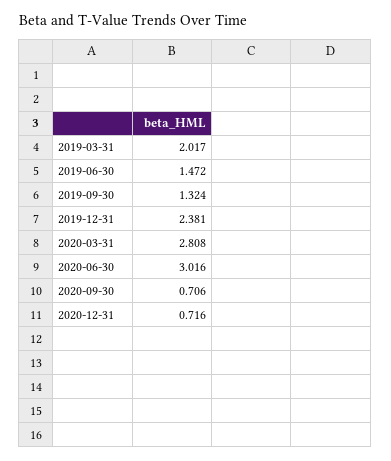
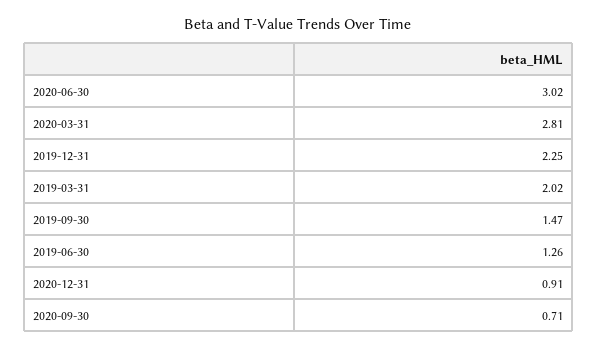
2019-06-30: 1.472 -> 1.26
2019-09-30: 1.324 -> 1.47
2019-12-31: 2.381 -> 2.25
2020-12-31: 0.716 -> 0.91

